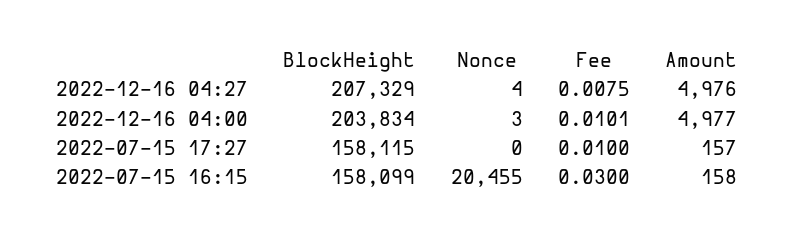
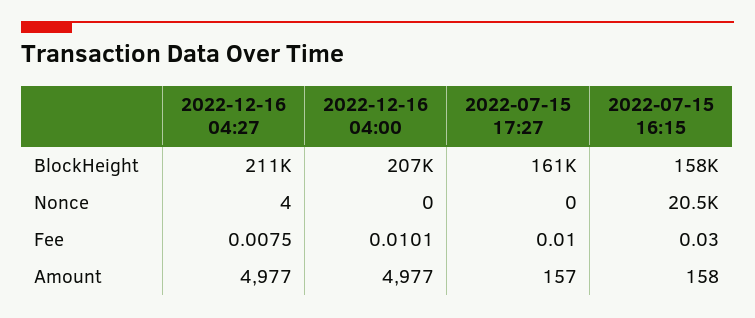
BlockHeight, 2022-12-16 04:27: 207329 -> 211000
Amount, 2022-12-16 04:27: 4976 -> 4977
BlockHeight, 2022-12-16 04:00: 203834 -> 207000
Nonce, 2022-12-16 04:00: 3 -> 0
BlockHeight, 2022-07-15 17:27: 158115 -> 161000

